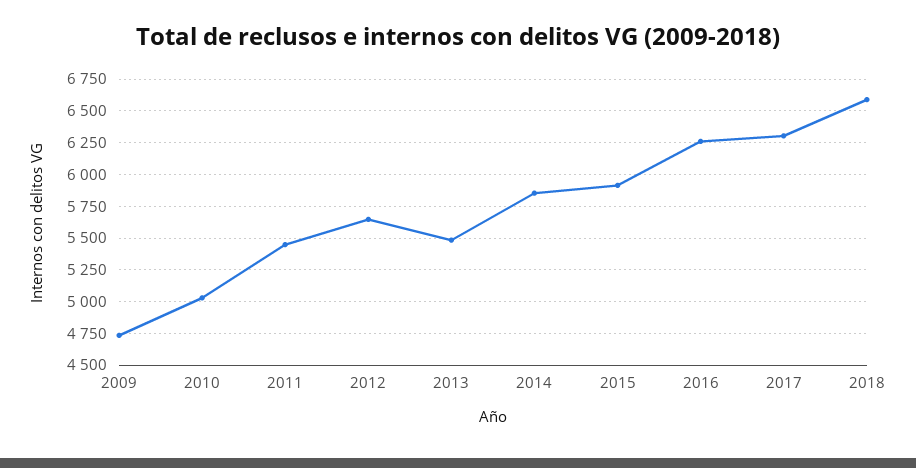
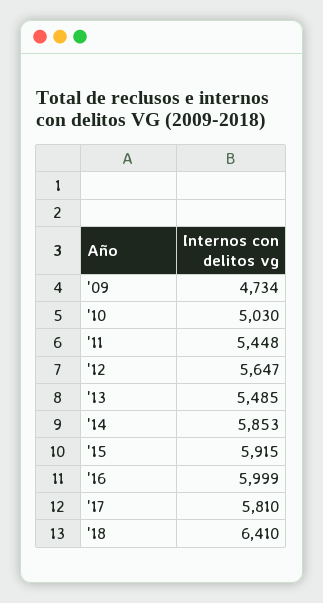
2016: 6250 -> 5999
2017: 6300 -> 5810
2018: 6600 -> 6410

